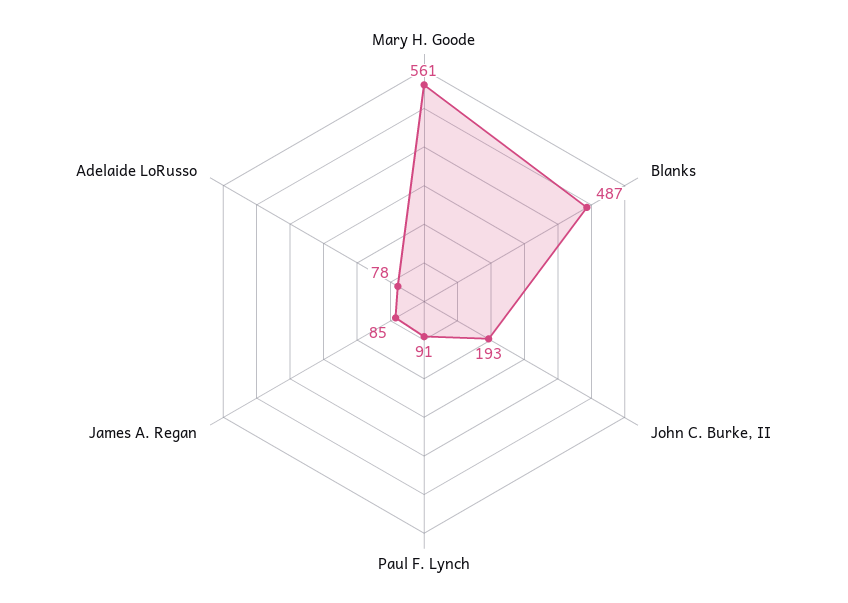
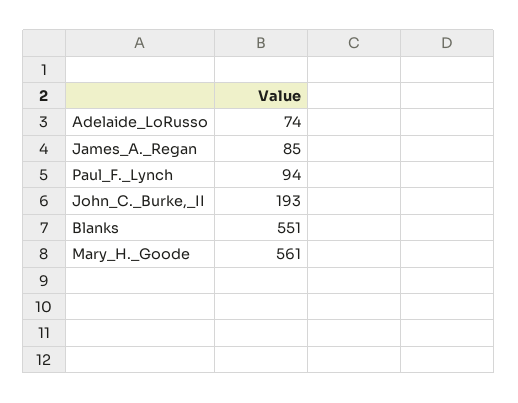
Blanks: 487 -> 551
Paul F. Lynch: 91 -> 94
Adelaide LoRusso: 78 -> 74

